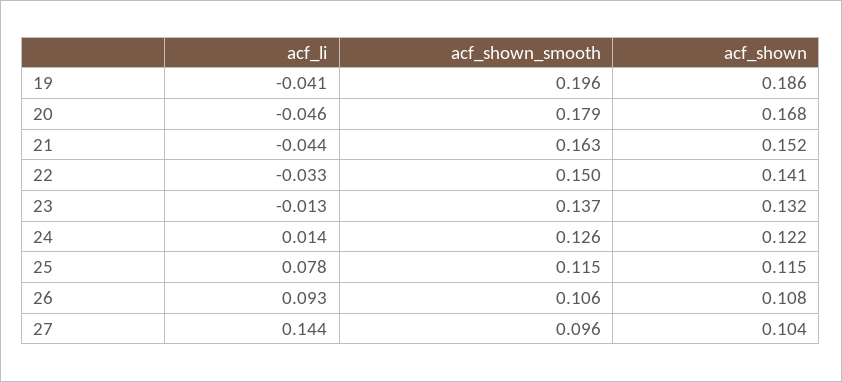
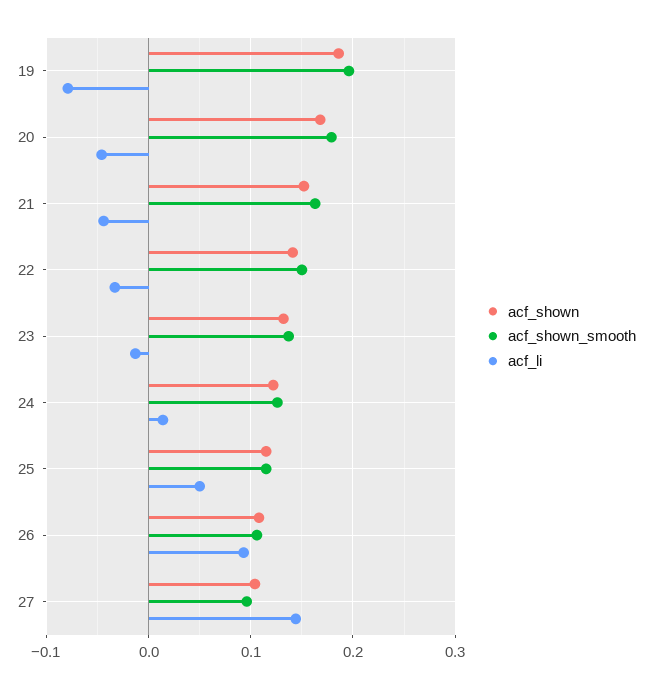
acf_li, 19: -0.041 -> -0.08
acf_li, 25: 0.078 -> 0.05

